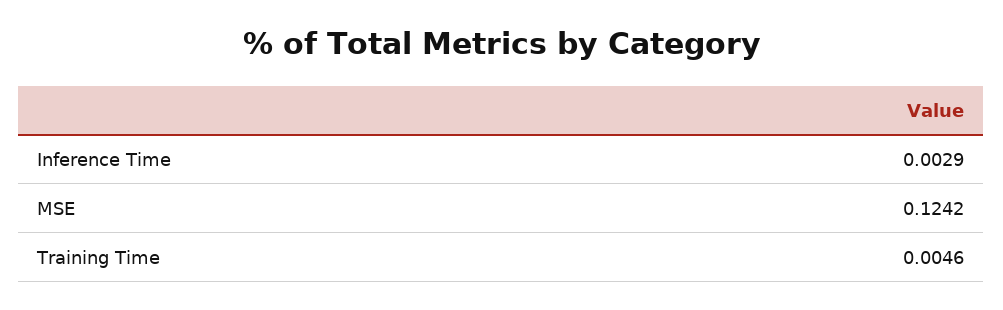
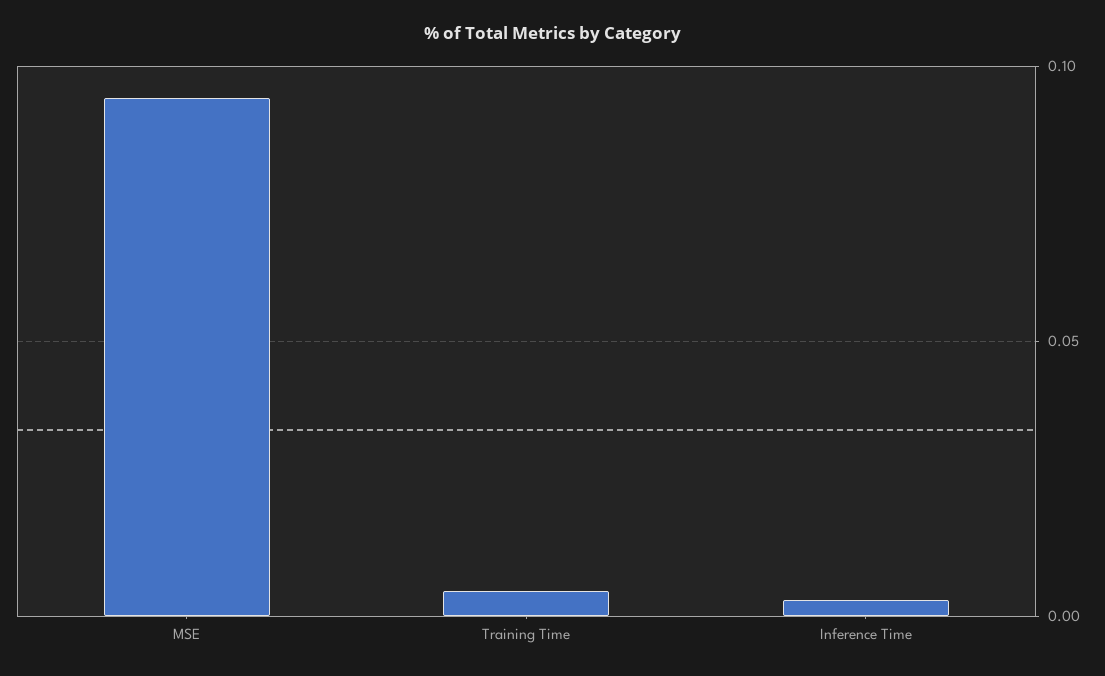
MSE: 0.1242 -> 0.095

